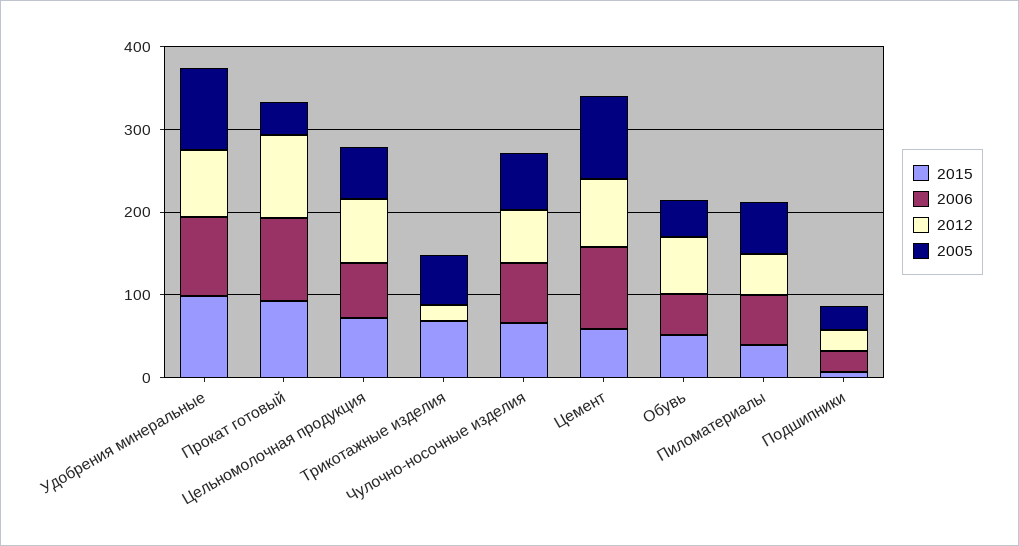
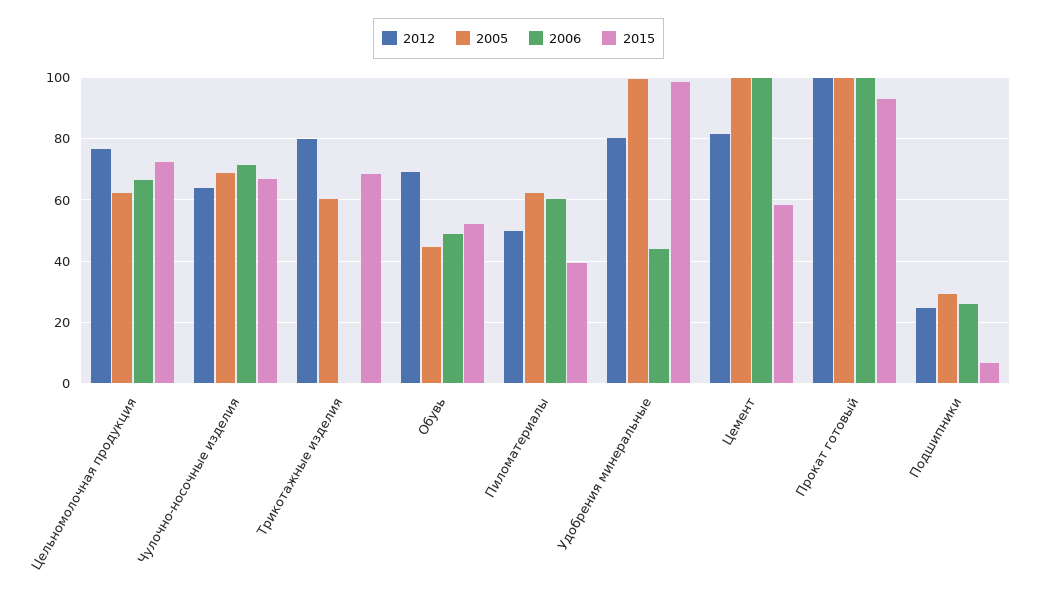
2006, Удобрения минеральные: 100 -> 44
2005, Прокат готовый: 40 -> 100
2012, Трикотажные изделия: 20 -> 80

